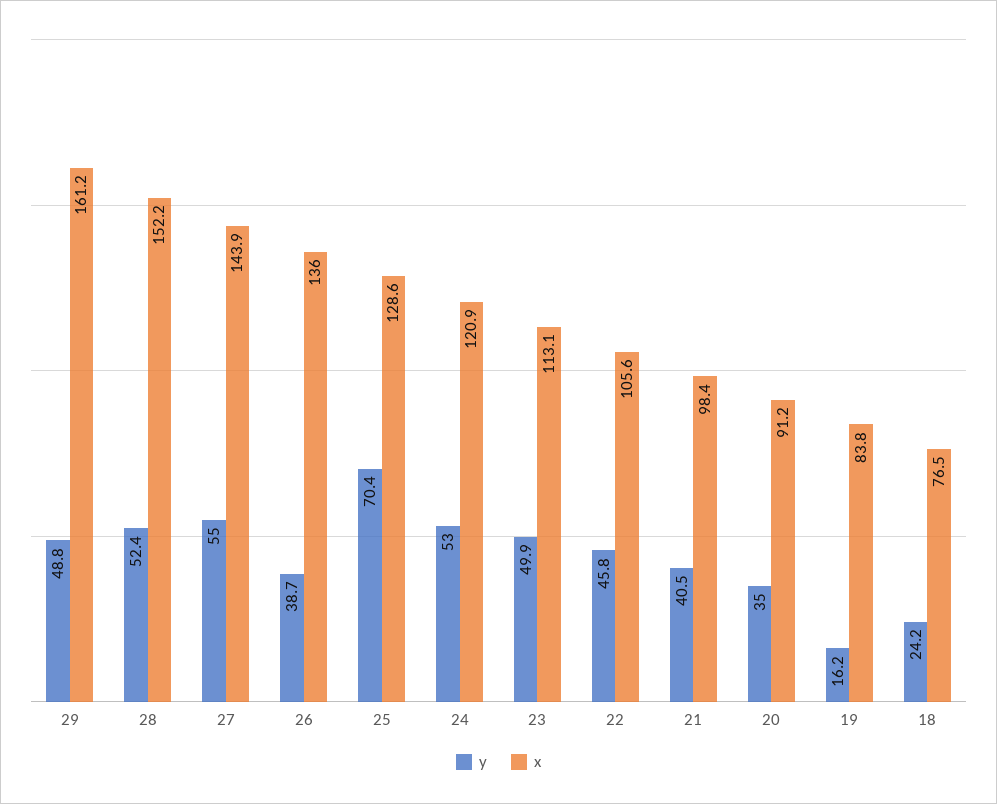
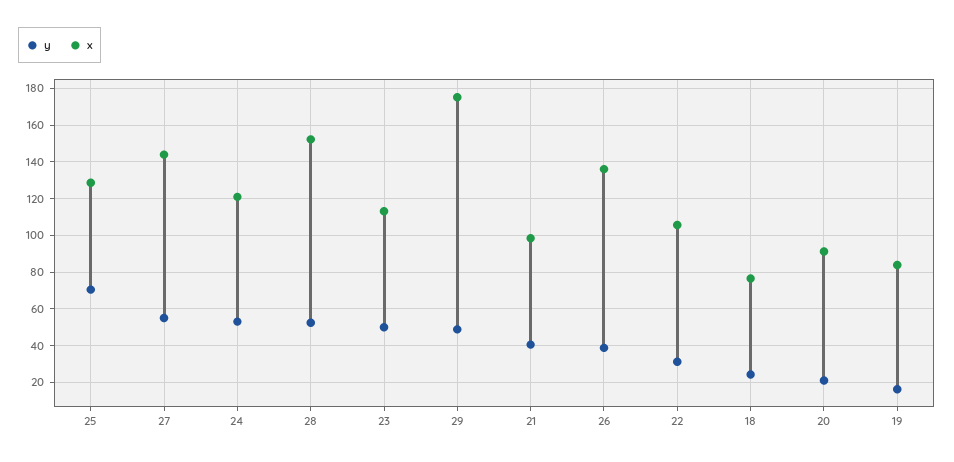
x, 29: 161.2 -> 175
y, 22: 45.8 -> 30
y, 20: 35 -> 20

